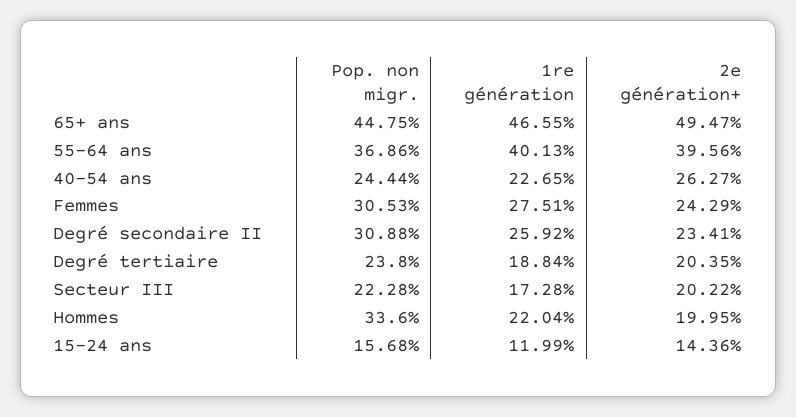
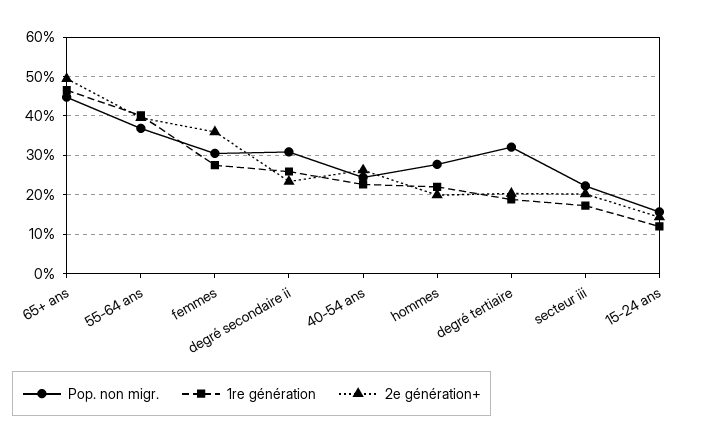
2e génération+, Femmes: 24.29 -> 36
Pop. non migr., Degré tertiaire: 23.8 -> 32
Pop. non migr., Hommes: 33.6 -> 28

